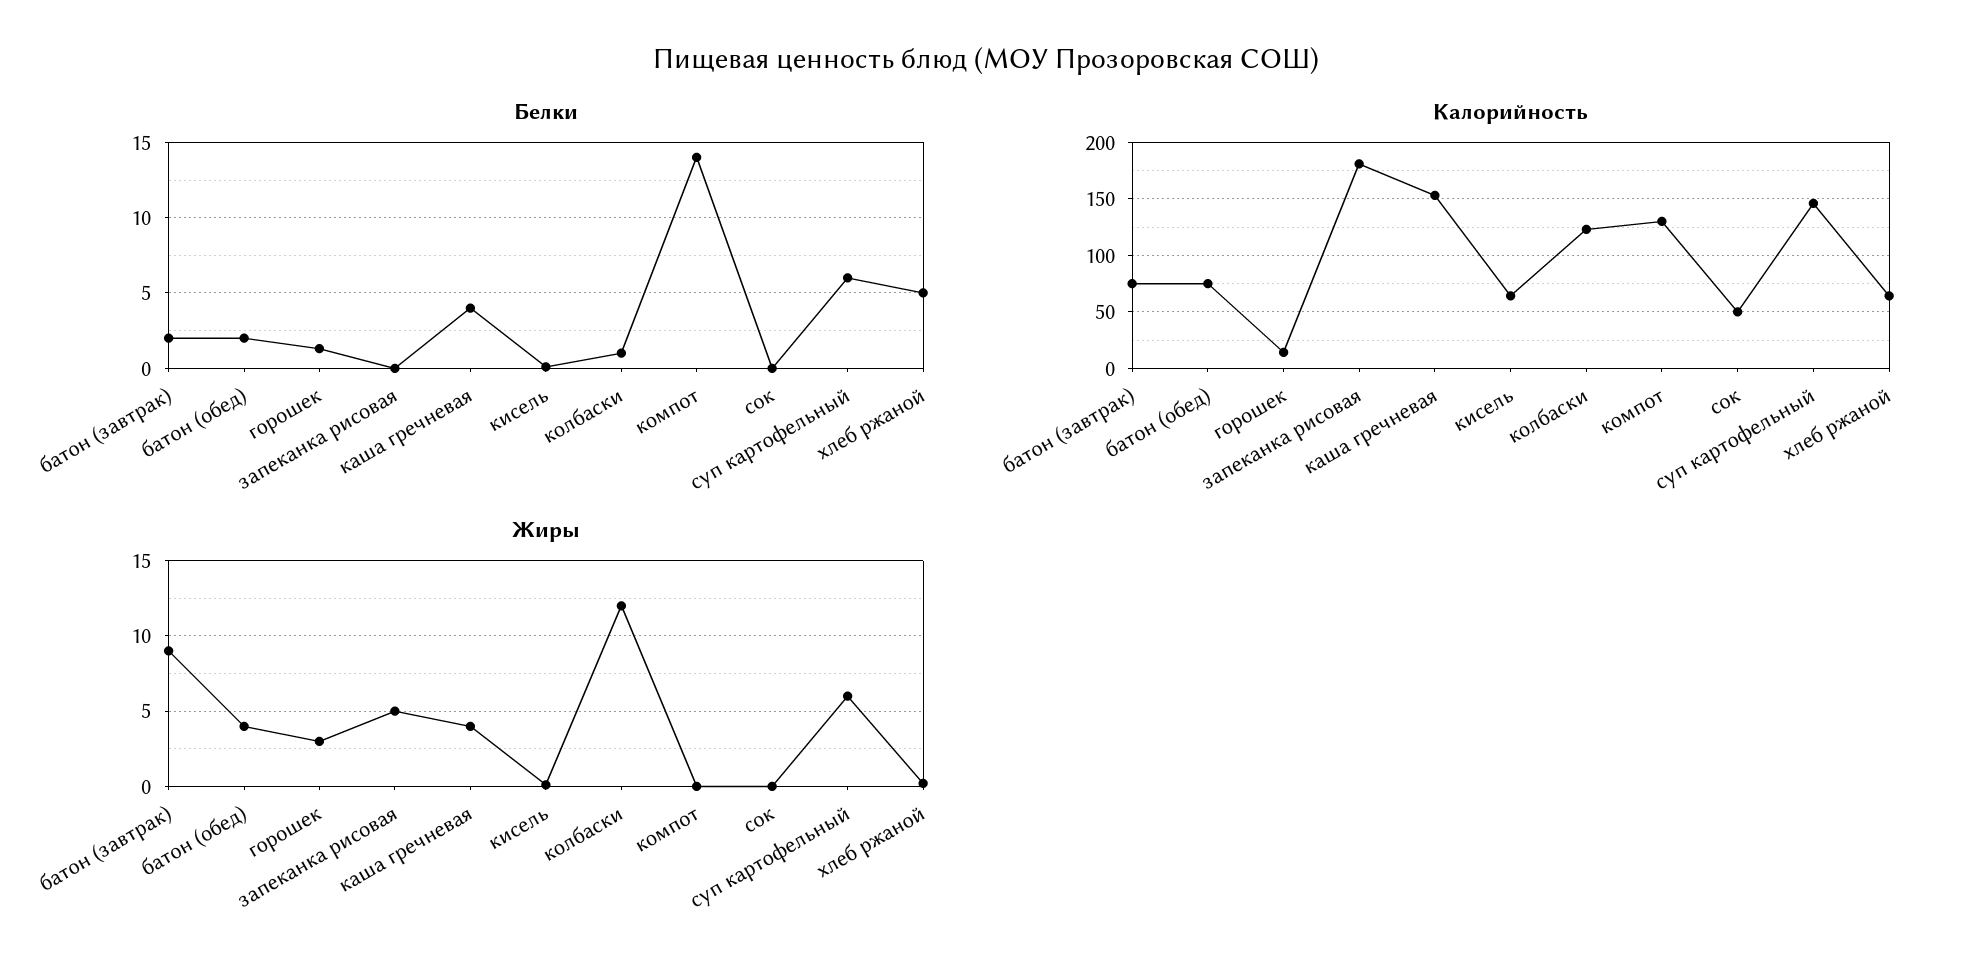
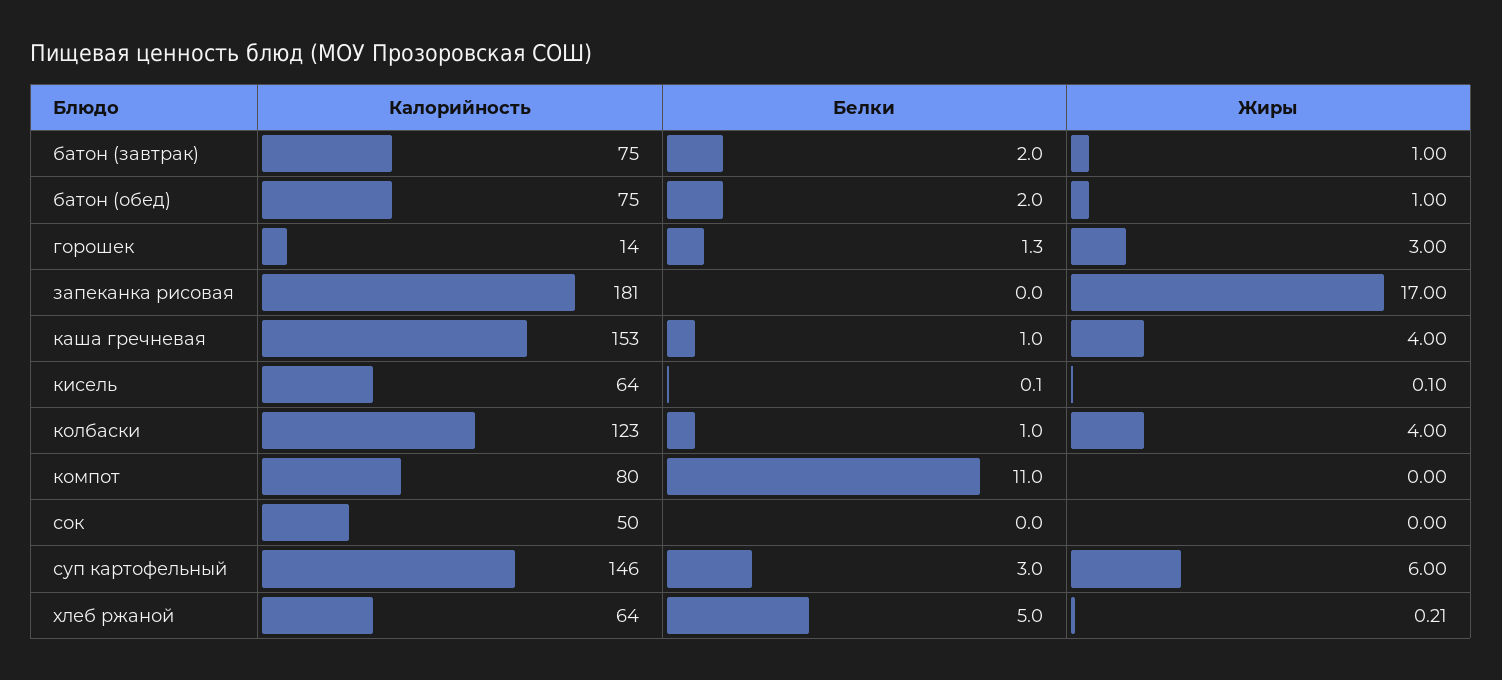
Белки, каша гречневая: 4 -> 1
Белки, компот: 14 -> 11
Белки, суп картофельный: 6 -> 3
Калорийность, компот: 130 -> 80
Жиры, батон (завтрак): 9 -> 1
Жиры, батон (обед): 4 -> 1
Жиры, запеканка рисовая: 5 -> 17
Жиры, колбаски: 12 -> 4

